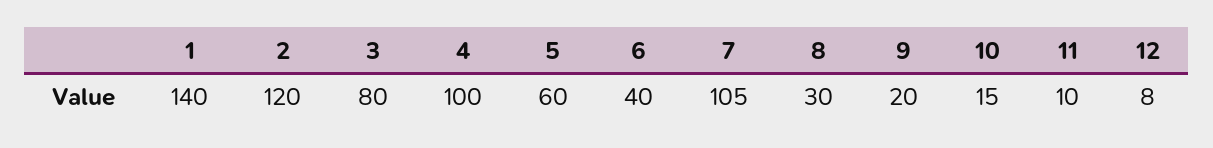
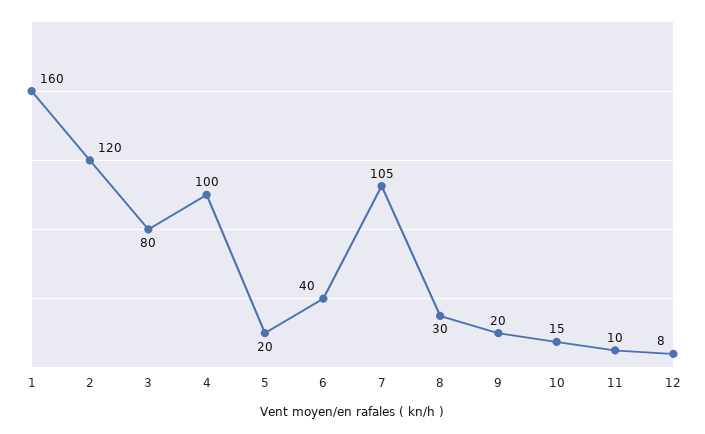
1: 140 -> 160
5: 60 -> 20

